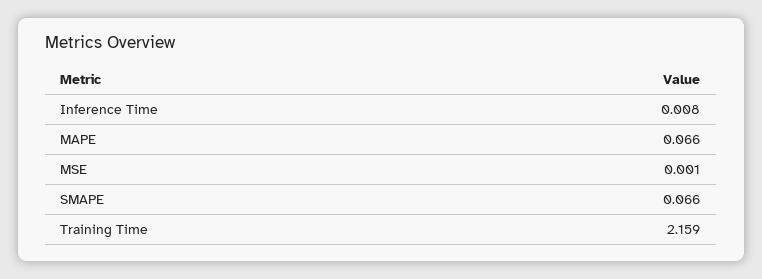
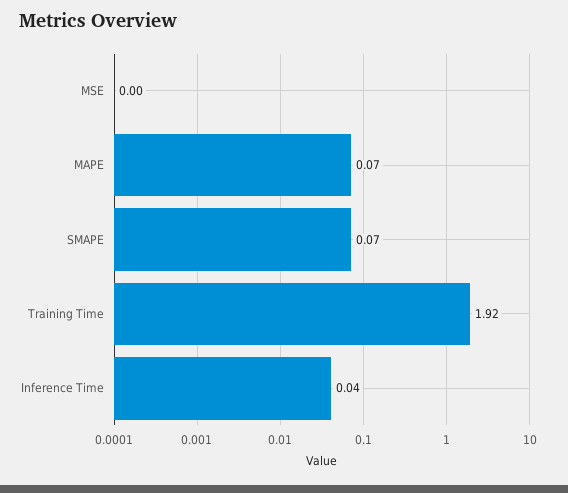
Inference Time: 0.008 -> 0.04
Training Time: 2.159 -> 1.92

